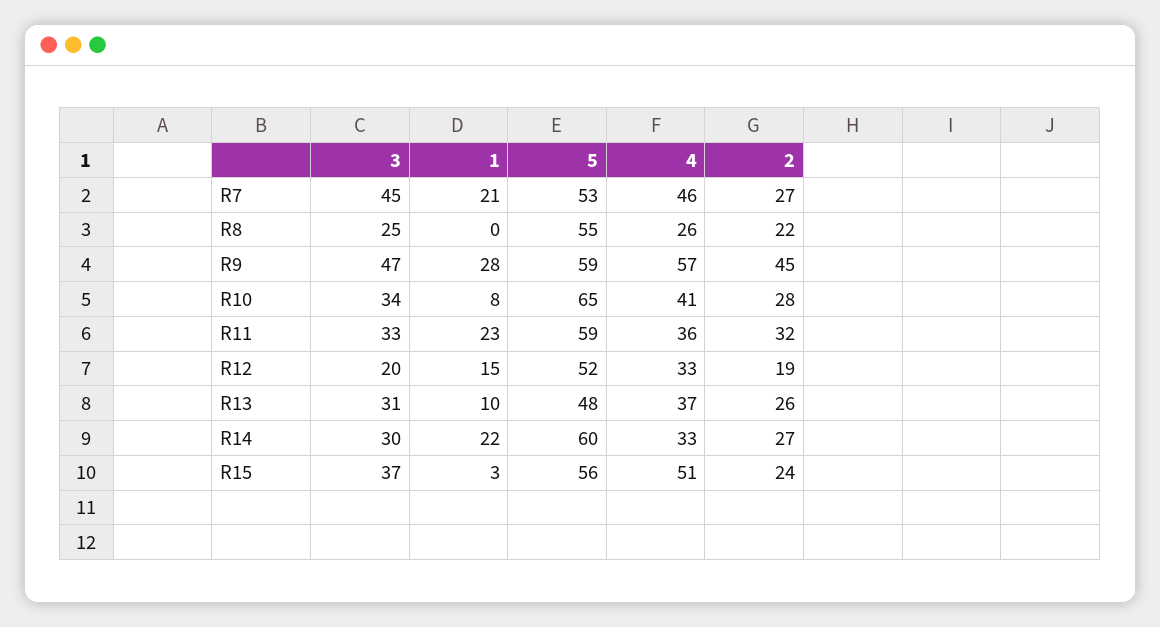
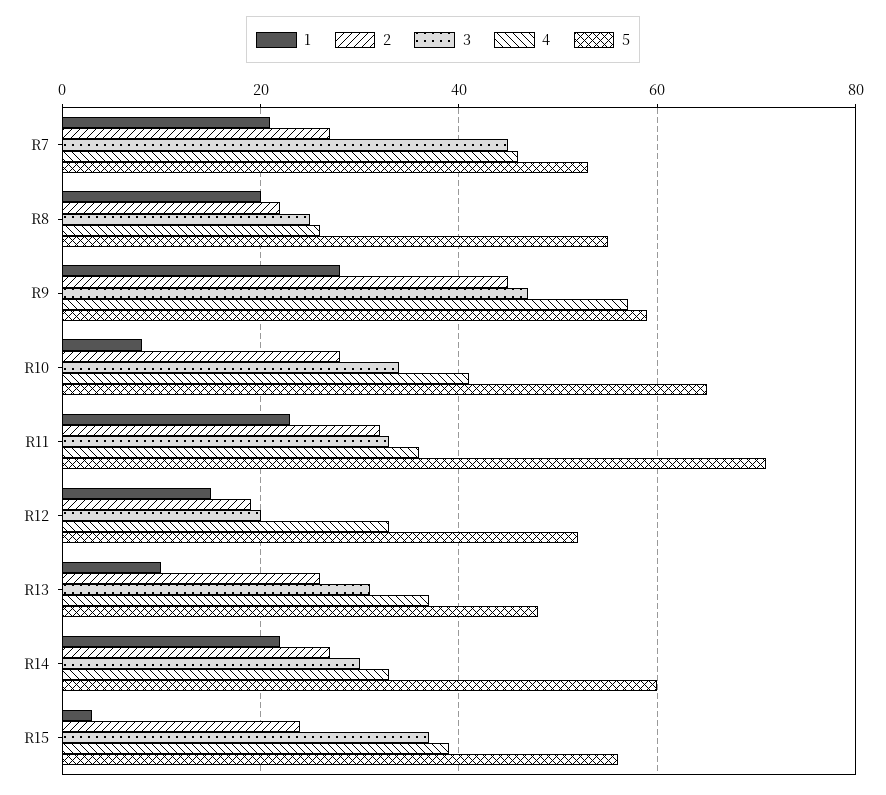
1, R8: 0 -> 20
5, R11: 59 -> 70
4, R15: 51 -> 40

